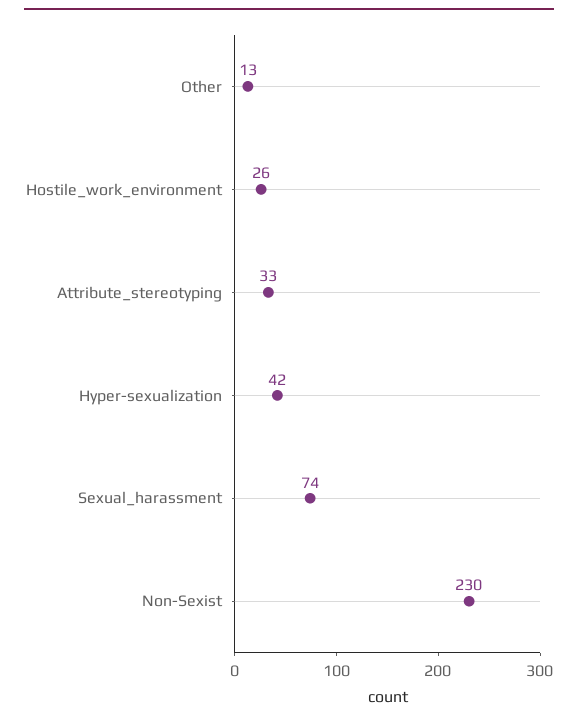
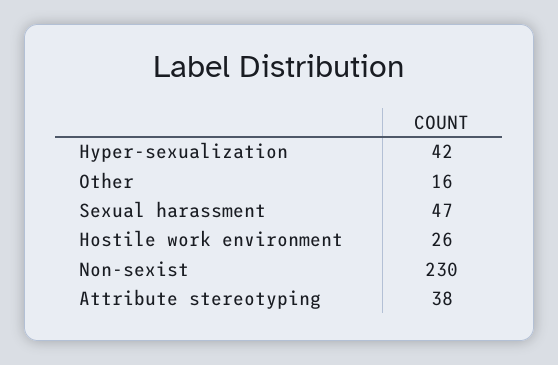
Other: 13 -> 16
Attribute_stereotyping: 33 -> 38
Sexual_harassment: 74 -> 47

